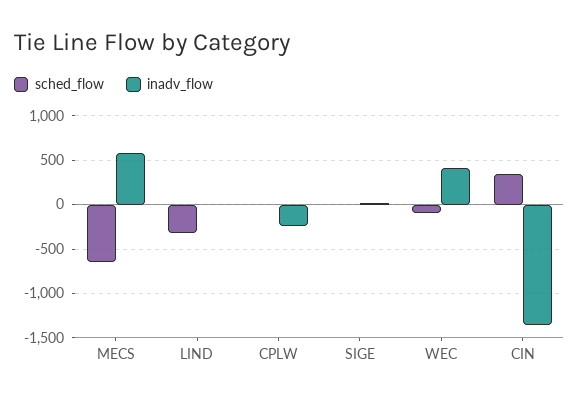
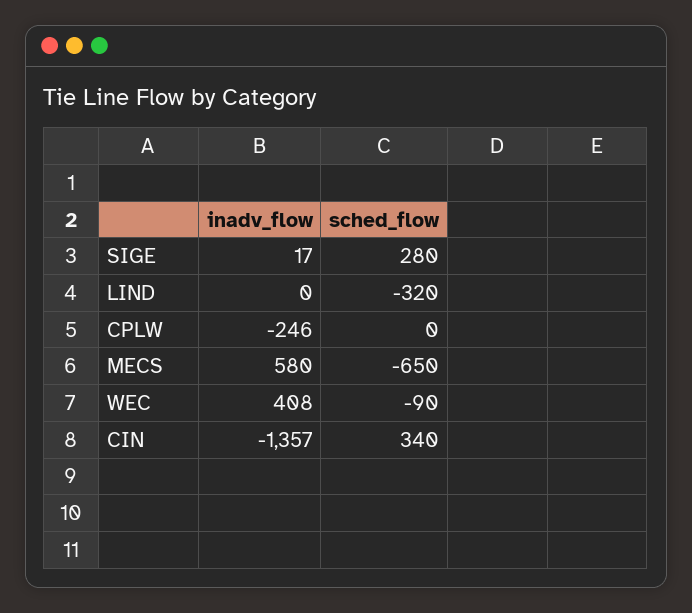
sched_flow, SIGE: 0 -> 280

